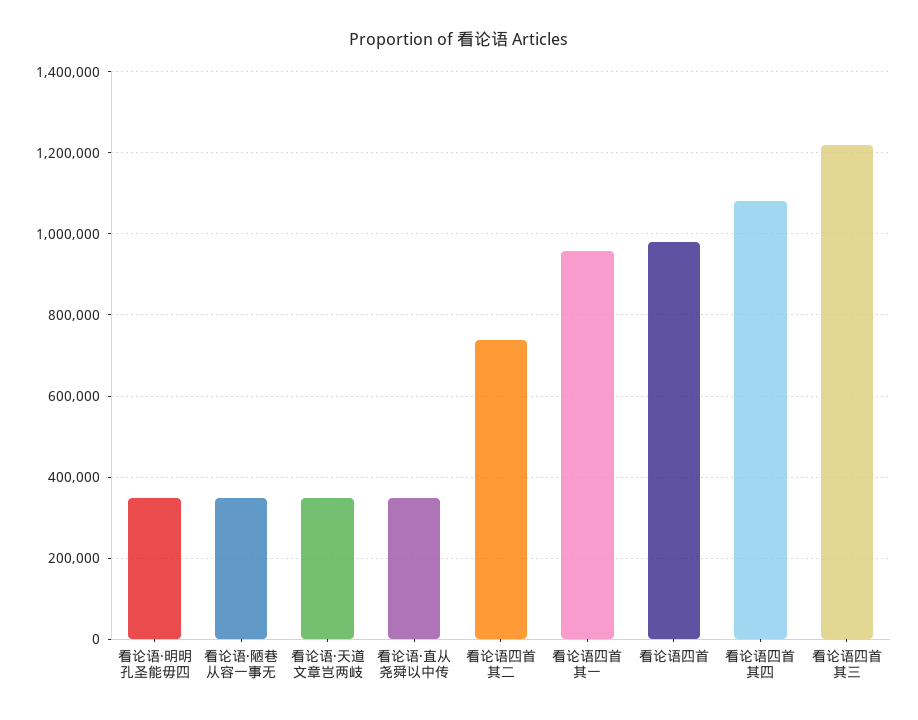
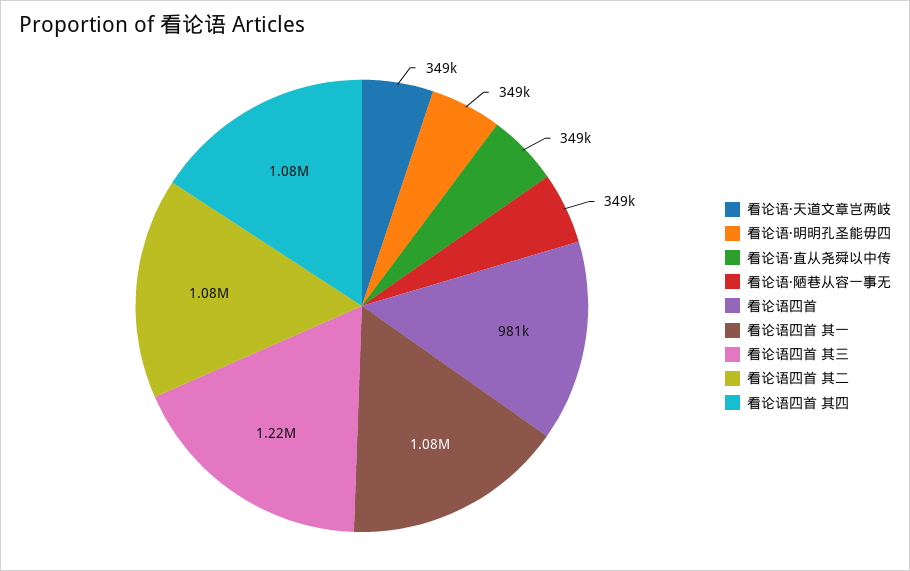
看论语四首 其二: 740000 -> 1080000
看论语四首 其一: 960000 -> 1080000

